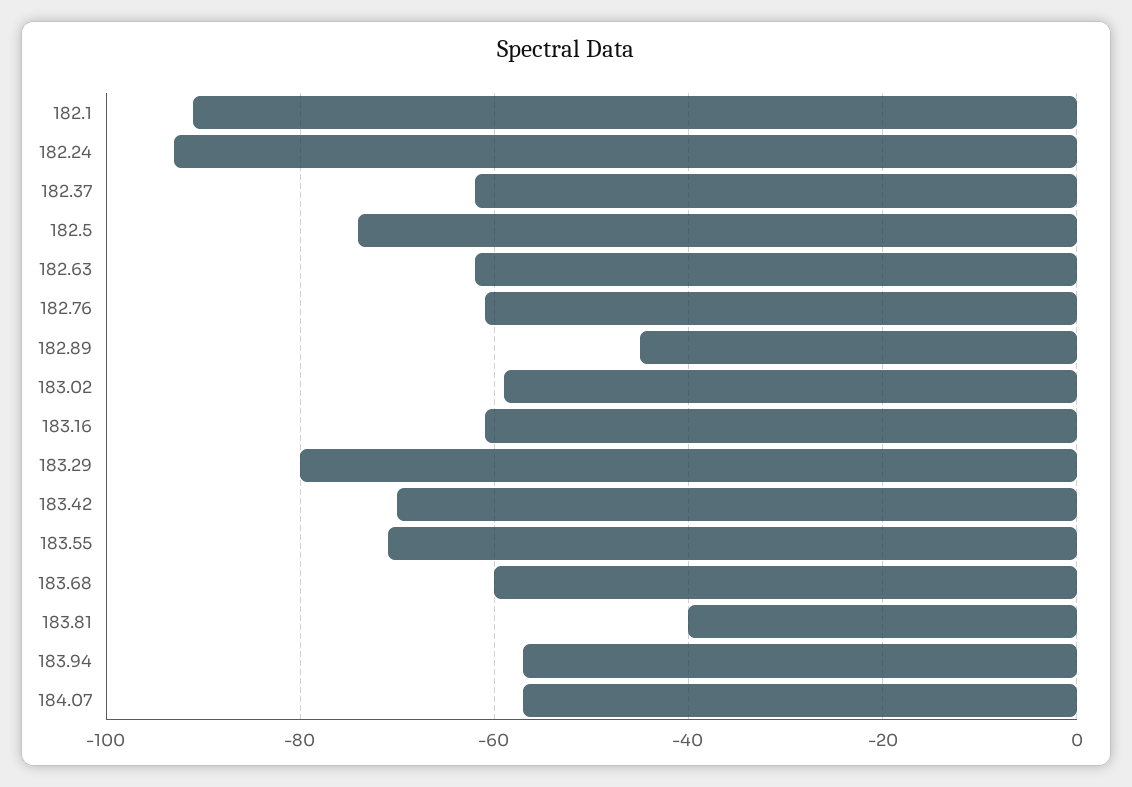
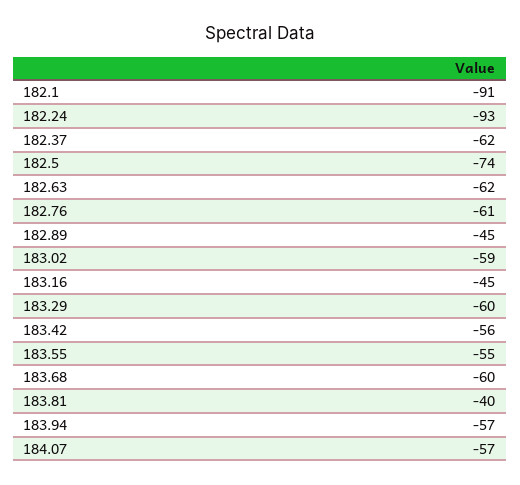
183.16: -60 -> -45
183.29: -80 -> -60
183.42: -70 -> -56
183.55: -70 -> -55

